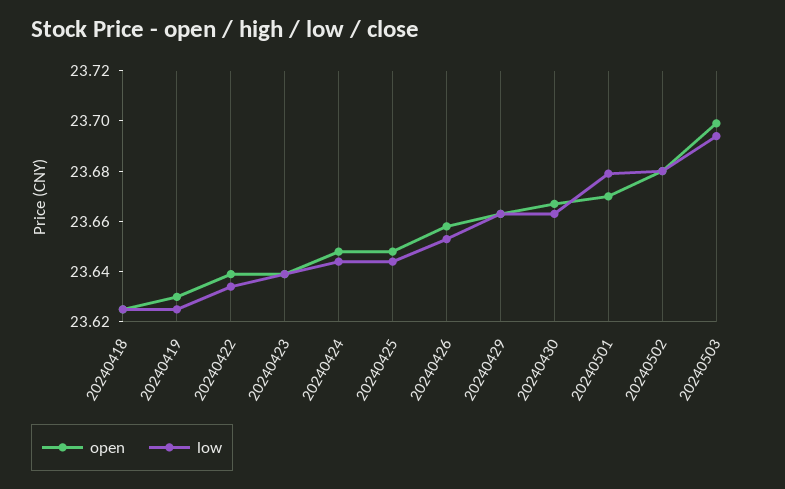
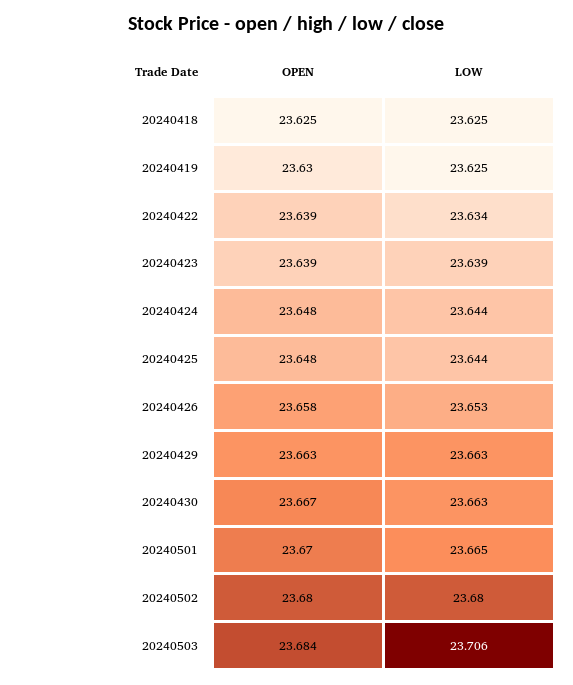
low, 20240501: 23.68 -> 23.665
open, 20240503: 23.7 -> 23.684
low, 20240503: 23.695 -> 23.706

